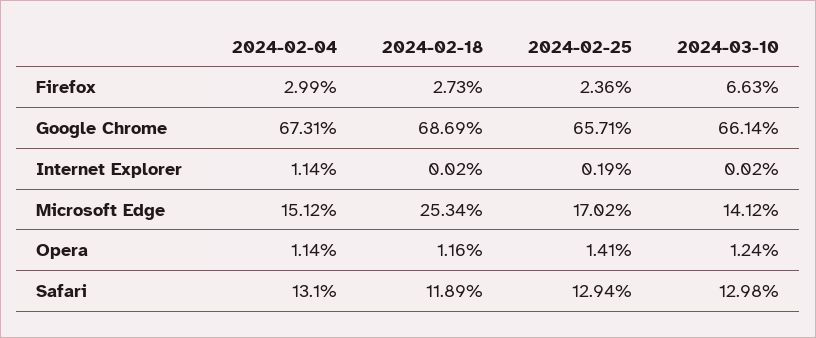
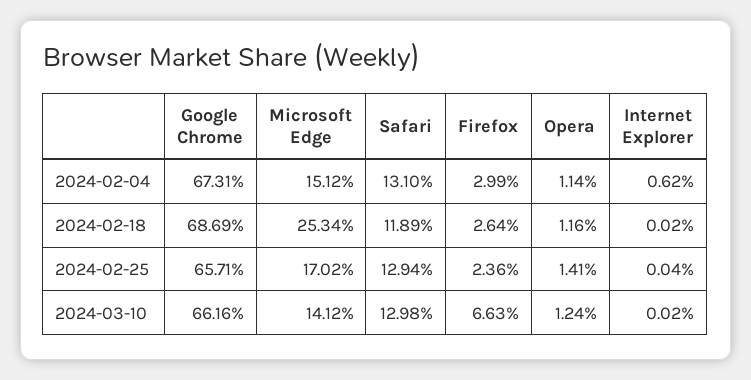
2024-02-18, Firefox: 2.73 -> 2.64
2024-03-10, Google Chrome: 66.14 -> 66.16
2024-02-04, Internet Explorer: 1.14 -> 0.62
2024-02-25, Internet Explorer: 0.19 -> 0.04

